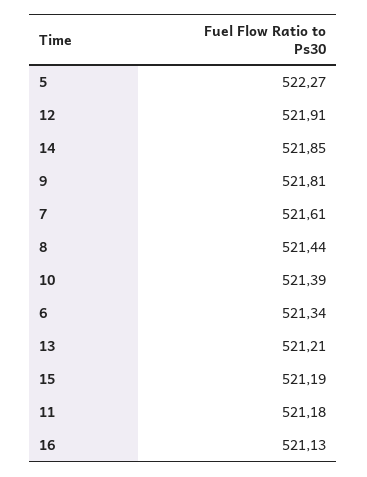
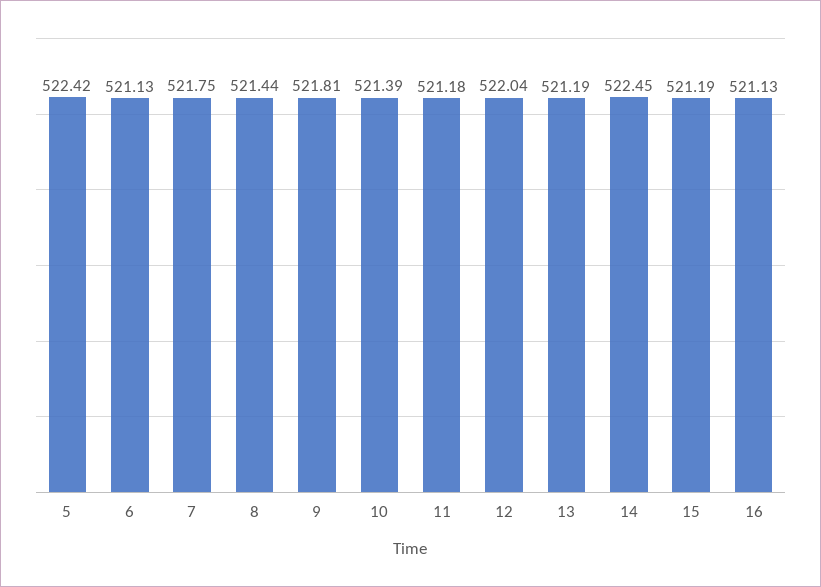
5: 522.27 -> 522.42
12: 521.91 -> 522.04
14: 521.85 -> 522.45
7: 521.61 -> 521.75
6: 521.34 -> 521.13
13: 521.21 -> 521.19

